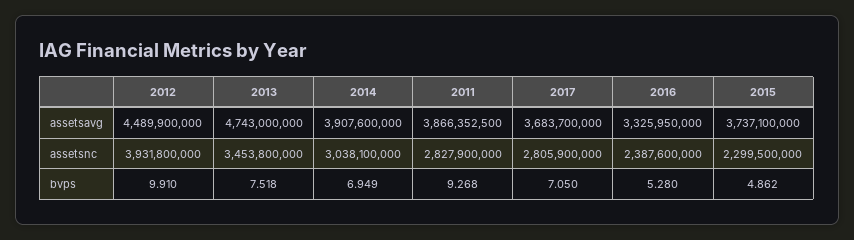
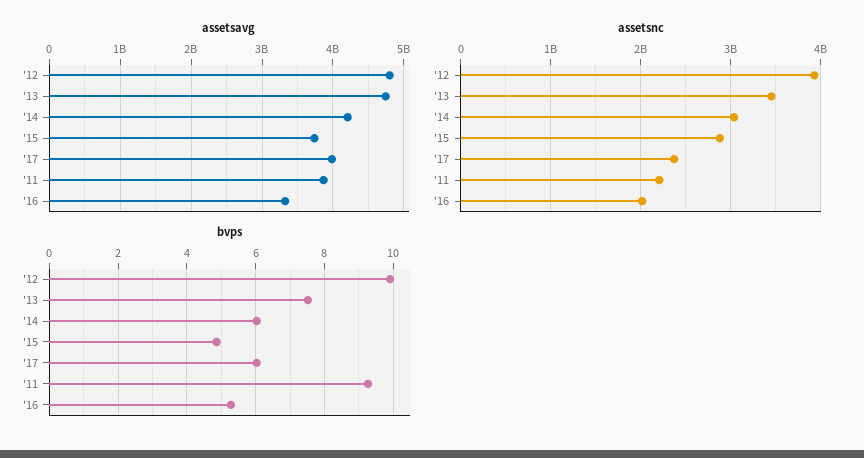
assetsavg, 2012: 4489900000 -> 4800000000
assetsavg, 2014: 3907600000 -> 4200000000
assetsavg, 2017: 3683700000 -> 4000000000
assetsnc, 2011: 2827900000 -> 2200000000
assetsnc, 2017: 2805900000 -> 2400000000
assetsnc, 2016: 2387600000 -> 2000000000
assetsnc, 2015: 2299500000 -> 2900000000
bvps, 2014: 6.949 -> 6
bvps, 2017: 7.05 -> 6

